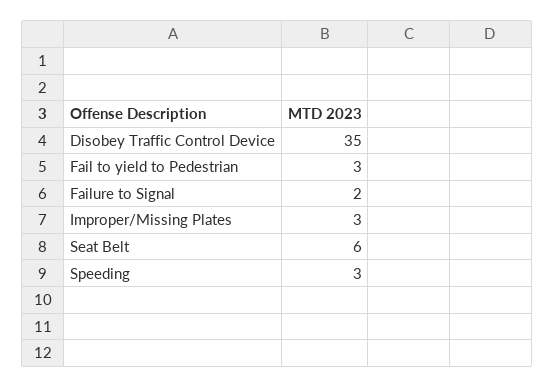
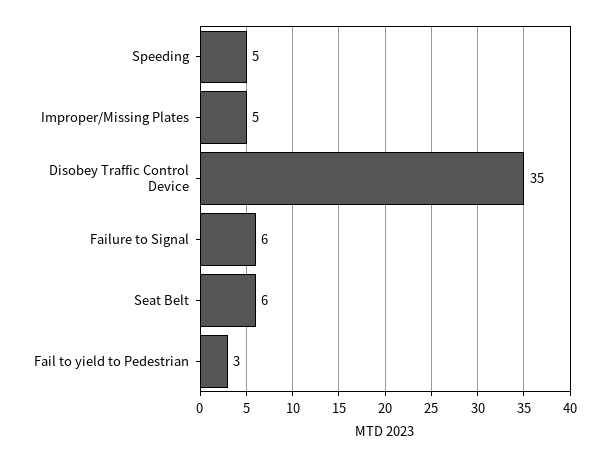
Failure to Signal: 2 -> 6
Improper/Missing Plates: 3 -> 5
Speeding: 3 -> 5

